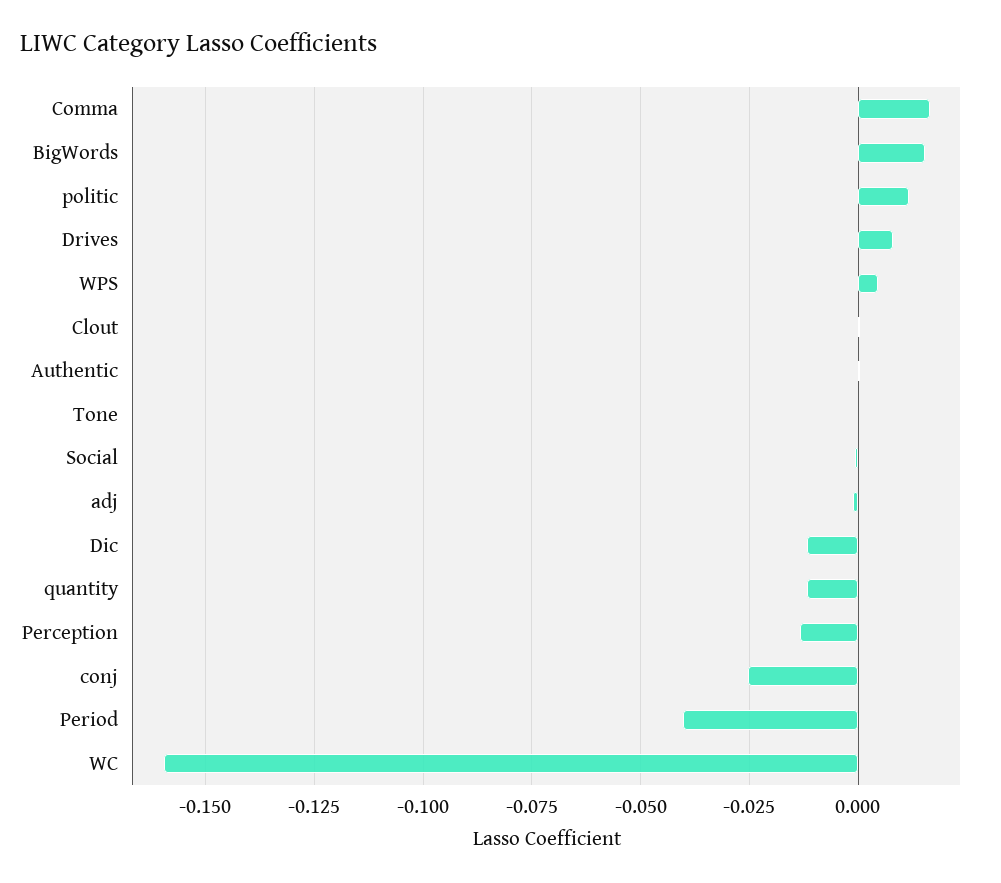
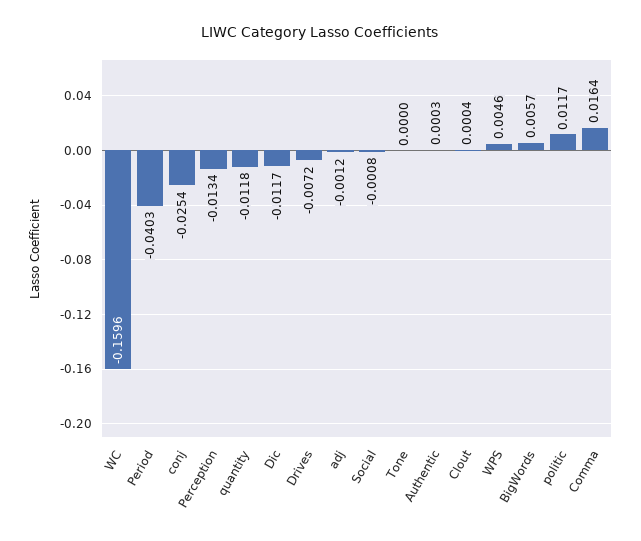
BigWords: 0.015 -> 0.0057
Drives: 0.0075 -> -0.0072

